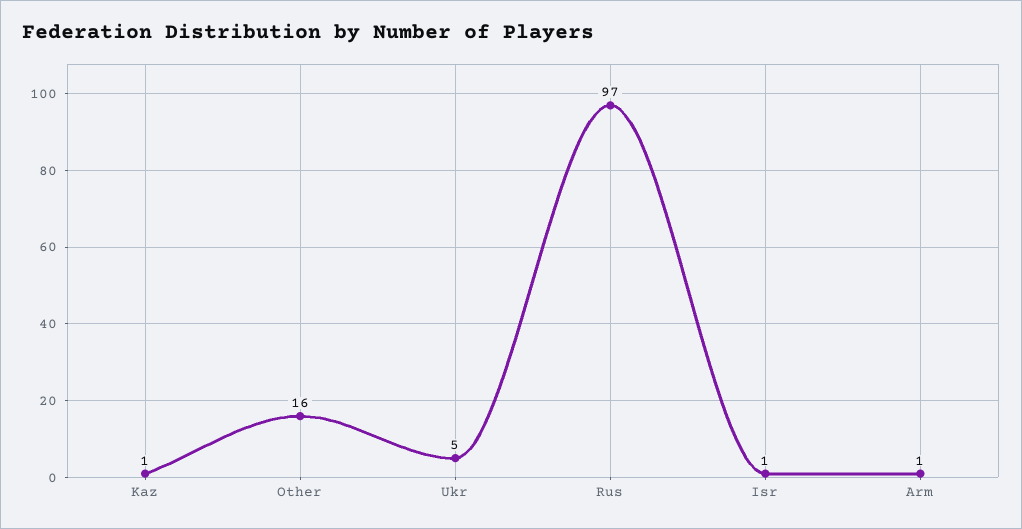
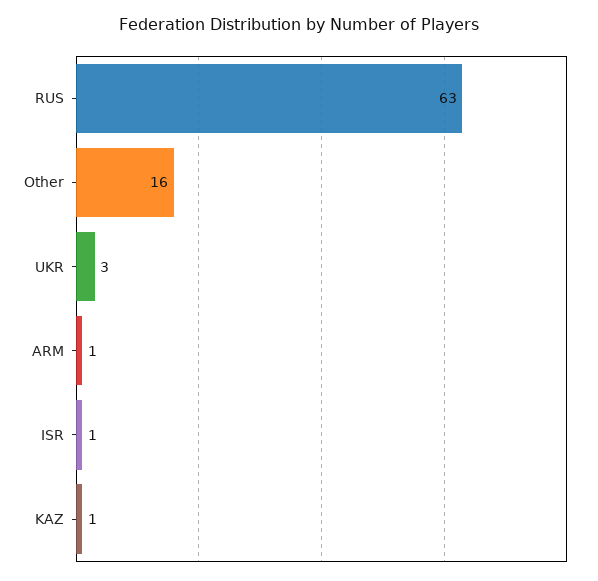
Ukr: 5 -> 3
Rus: 97 -> 63

